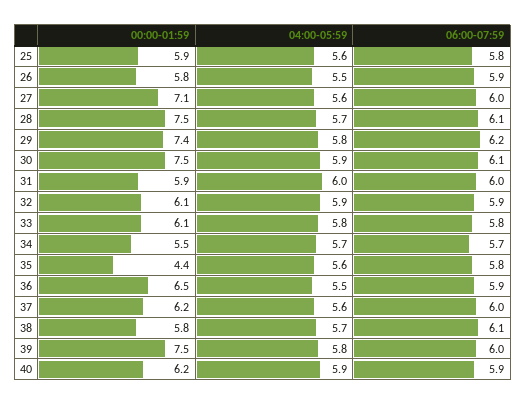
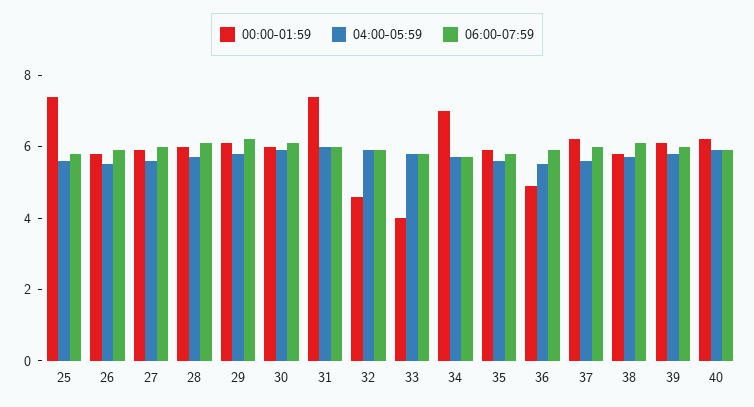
00:00-01:59, 25: 5.9 -> 7.5
00:00-01:59, 27: 7.1 -> 6
00:00-01:59, 28: 7.5 -> 6
00:00-01:59, 29: 7.4 -> 6
00:00-01:59, 30: 7.5 -> 6
00:00-01:59, 31: 5.9 -> 7.5
00:00-01:59, 32: 6.1 -> 4.5
00:00-01:59, 33: 6.1 -> 4
00:00-01:59, 34: 5.5 -> 7
00:00-01:59, 35: 4.4 -> 6
00:00-01:59, 36: 6.5 -> 5
00:00-01:59, 39: 7.5 -> 6

